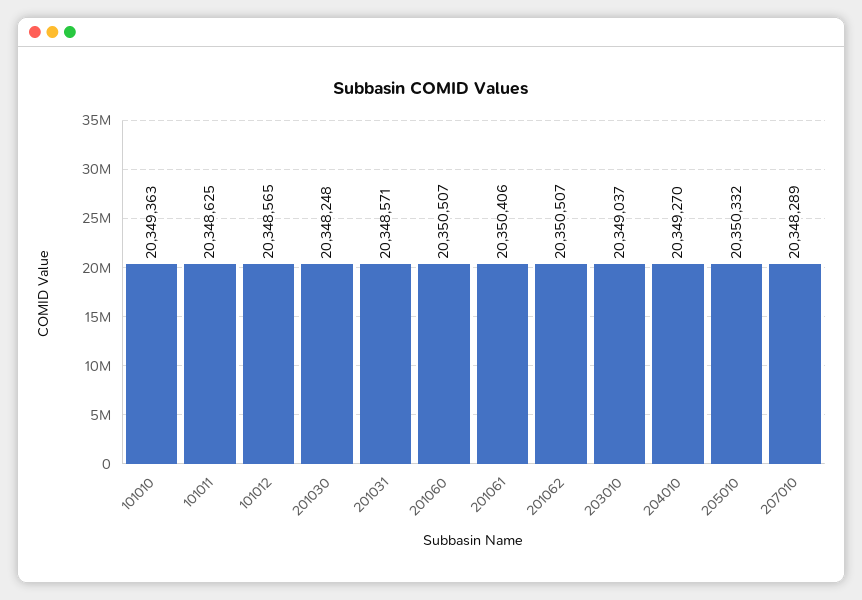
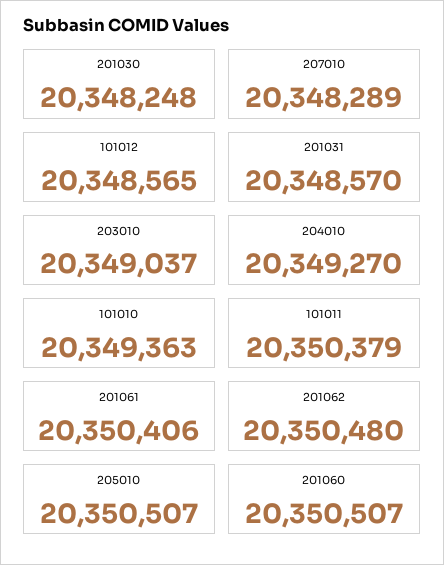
101011: 20348625 -> 20350379
201031: 20348571 -> 20348570
201062: 20350507 -> 20350480
205010: 20350332 -> 20350507

